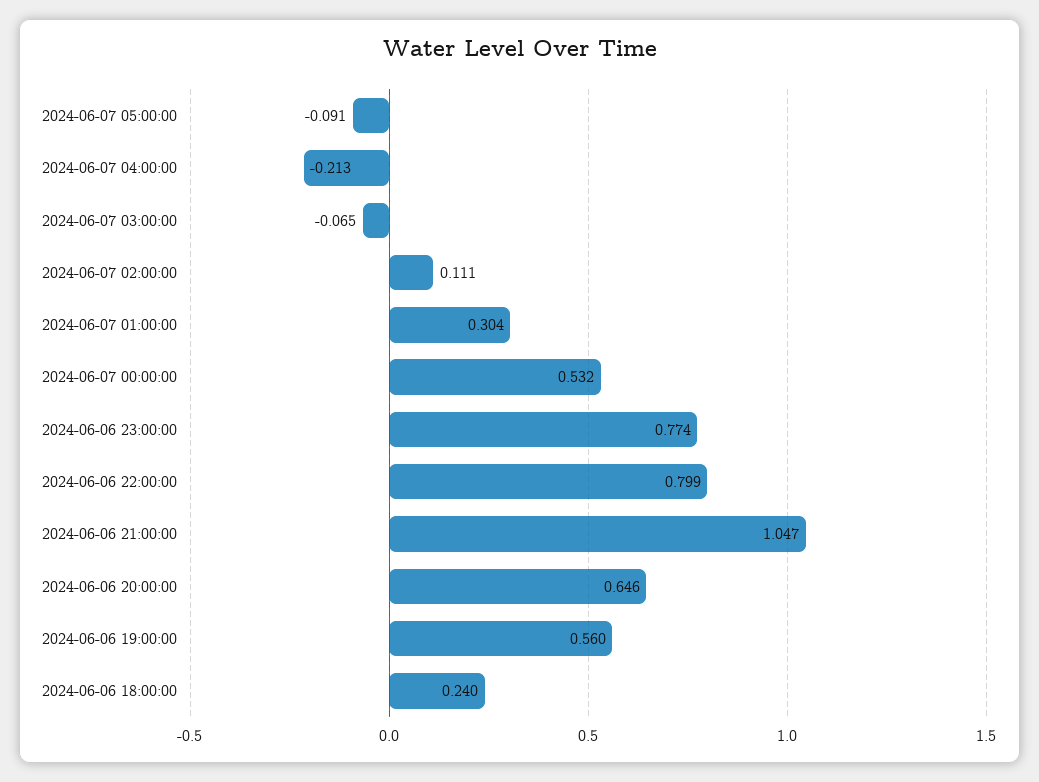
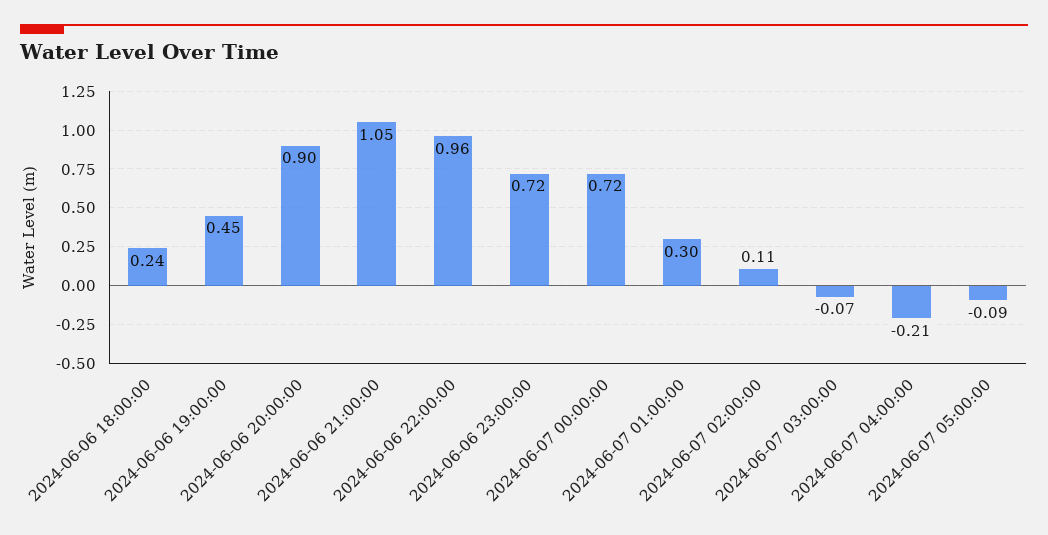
2024-06-07 00:00:00: 0.532 -> 0.72
2024-06-06 23:00:00: 0.774 -> 0.72
2024-06-06 22:00:00: 0.799 -> 0.96
2024-06-06 20:00:00: 0.646 -> 0.9
2024-06-06 19:00:00: 0.56 -> 0.45

